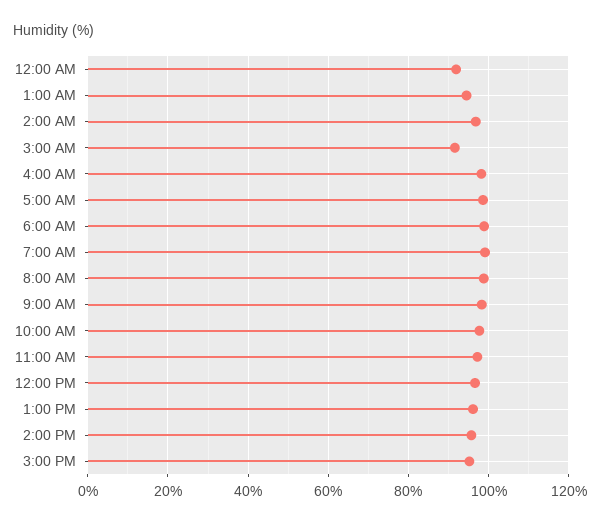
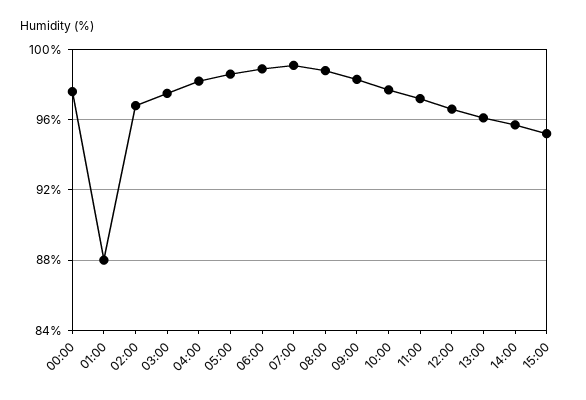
12:00 AM: 92 -> 97.5
1:00 AM: 94 -> 88
3:00 AM: 92 -> 97.5

